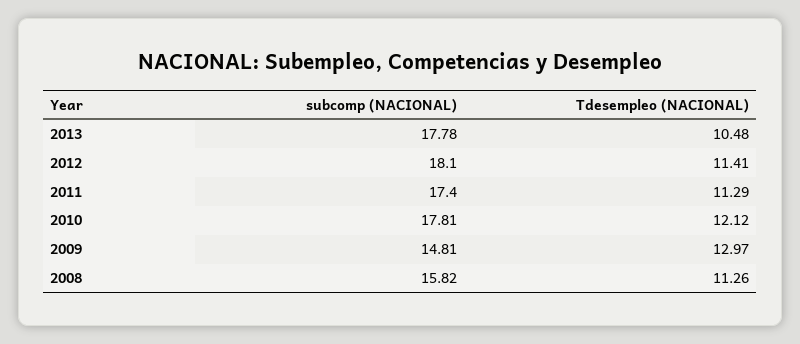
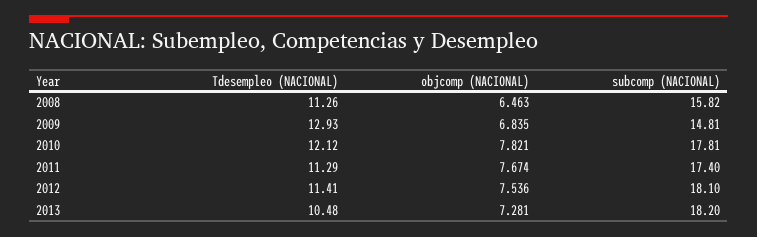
subcomp (NACIONAL), 2013: 17.78 -> 18.2
Tdesempleo (NACIONAL), 2009: 12.97 -> 12.93
objcomp (NACIONAL), 2008: none -> 6.463
objcomp (NACIONAL), 2009: none -> 6.835
objcomp (NACIONAL), 2010: none -> 7.821
objcomp (NACIONAL), 2011: none -> 7.674
objcomp (NACIONAL), 2012: none -> 7.536
objcomp (NACIONAL), 2013: none -> 7.281

